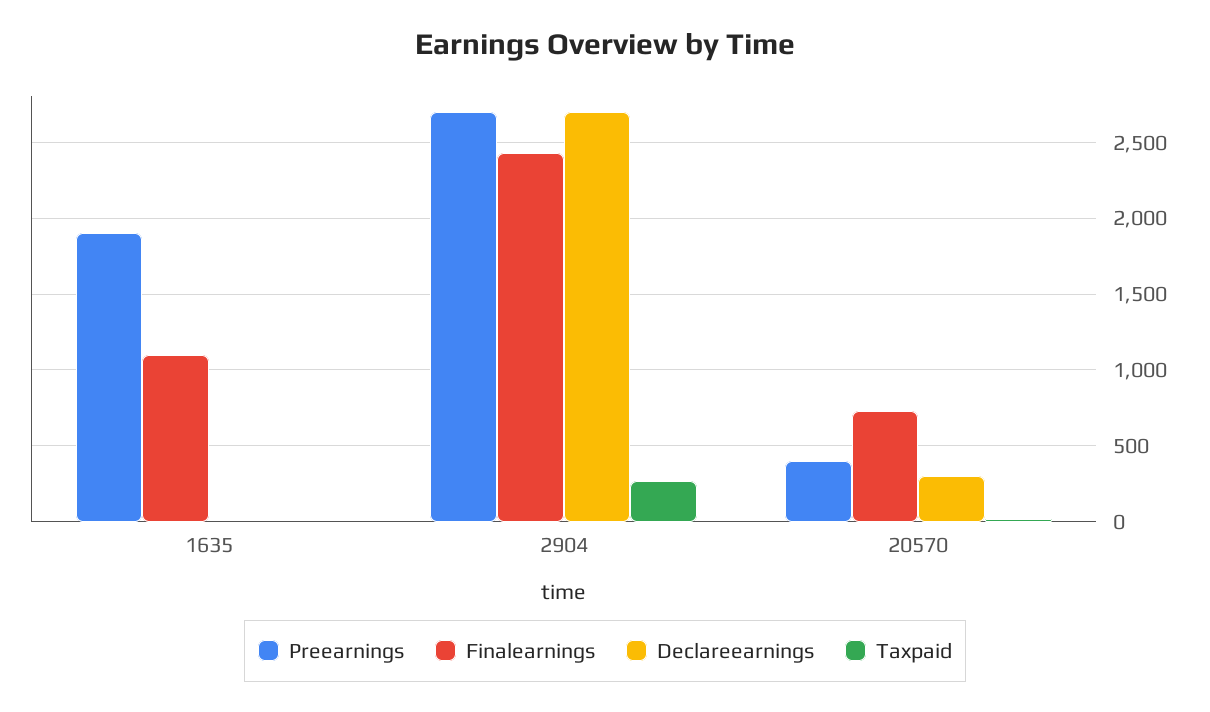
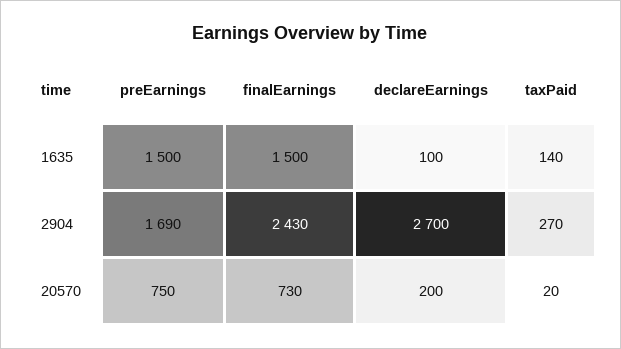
Preearnings, 1635: 1900 -> 1500
Finalearnings, 1635: 1100 -> 1500
Declareearnings, 1635: 0 -> 100
Taxpaid, 1635: 0 -> 140
Preearnings, 2904: 2700 -> 1690
Preearnings, 20570: 400 -> 750
Declareearnings, 20570: 300 -> 200

